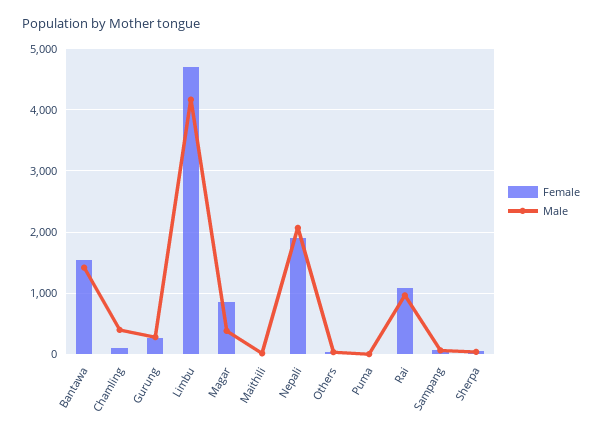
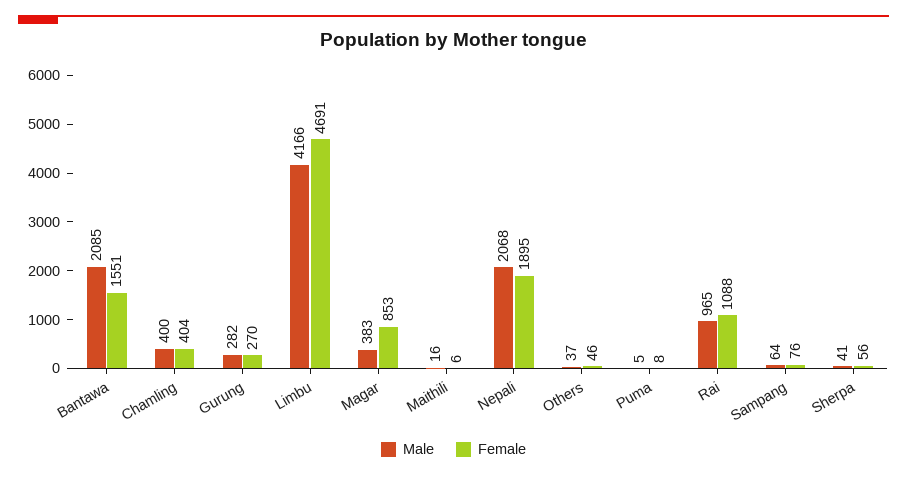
Male, Bantawa: 1400 -> 2085
Female, Chamling: 100 -> 404

